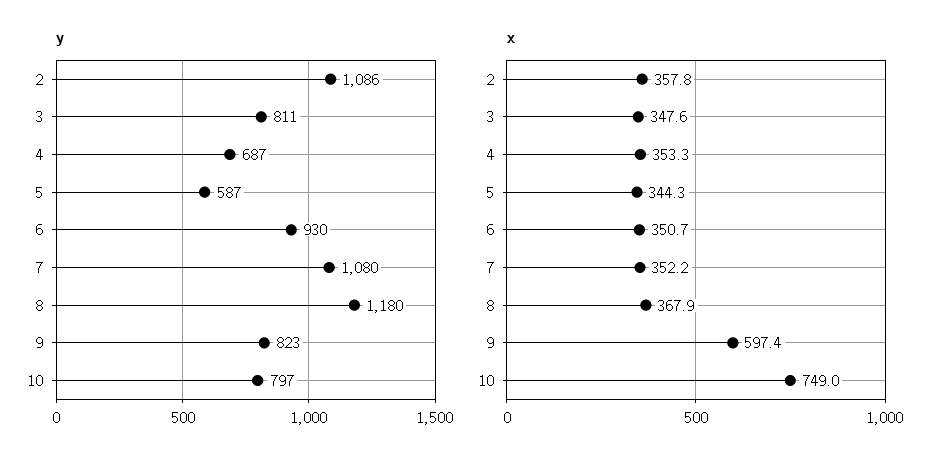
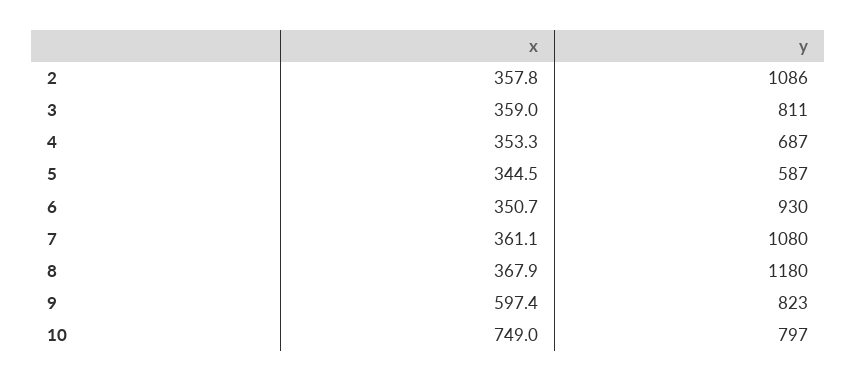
x, 3: 347.6 -> 359
x, 5: 344.3 -> 344.5
x, 7: 352.2 -> 361.1

